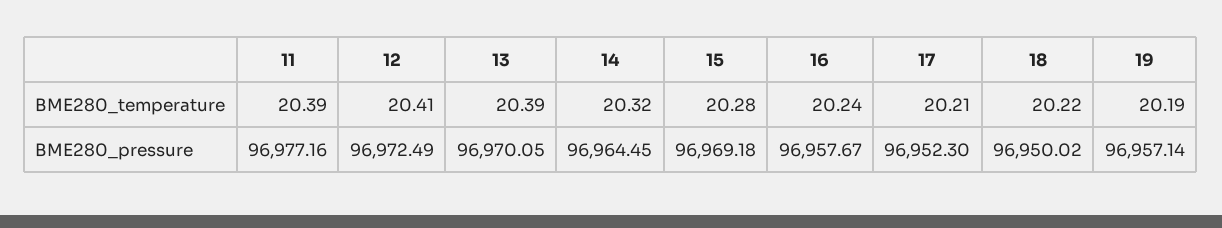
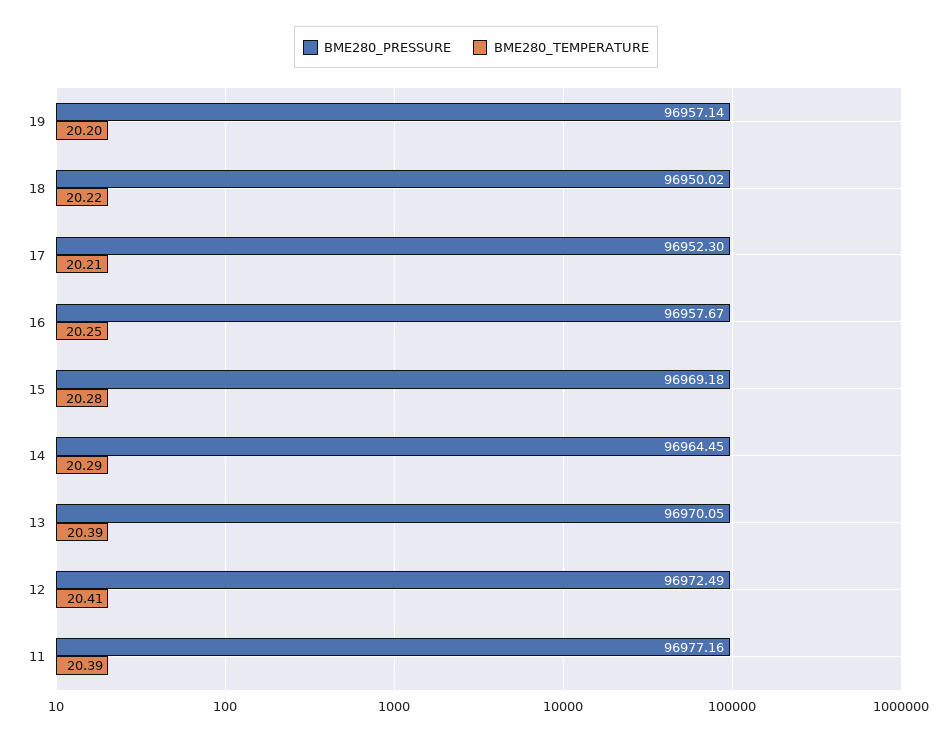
BME280_temperature, 14: 20.32 -> 20.29
BME280_temperature, 16: 20.24 -> 20.25
BME280_temperature, 19: 20.19 -> 20.2

